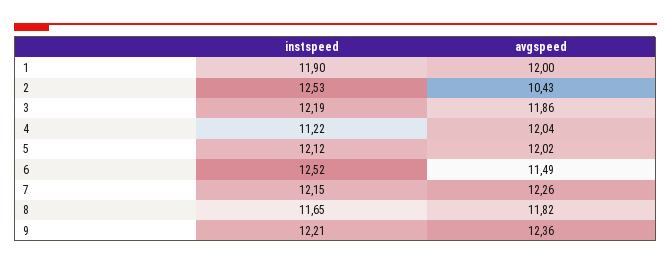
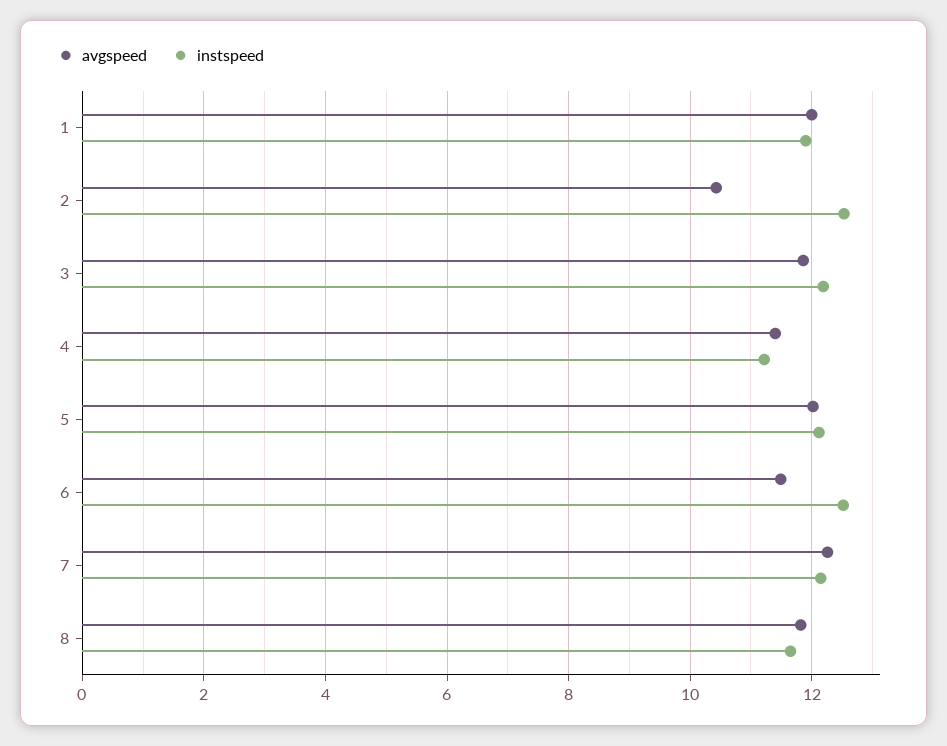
avgspeed, 4: 12.04 -> 11.4
instspeed, 9: 12.21 -> none
avgspeed, 9: 12.36 -> none

